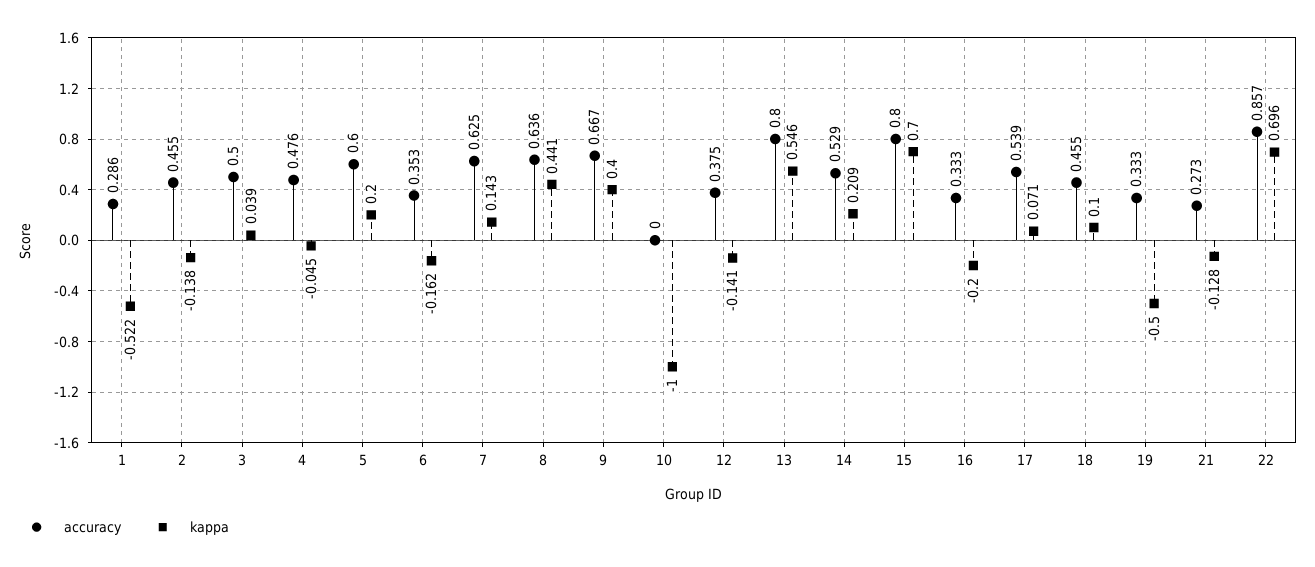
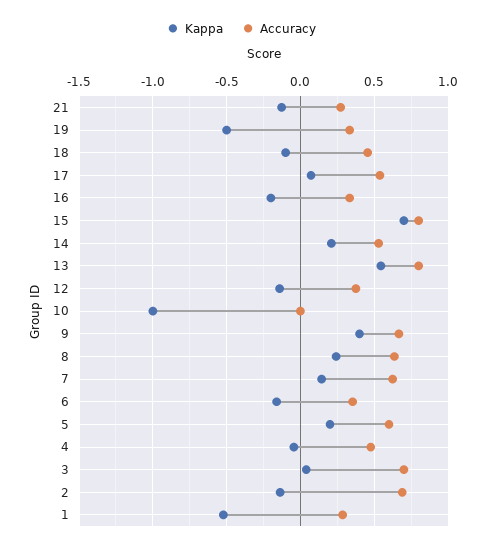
accuracy, 2: 0.455 -> 0.7
accuracy, 3: 0.5 -> 0.7
kappa, 8: 0.441 -> 0.25
kappa, 18: 0.1 -> -0.1
accuracy, 22: 0.857 -> none
kappa, 22: 0.696 -> none

